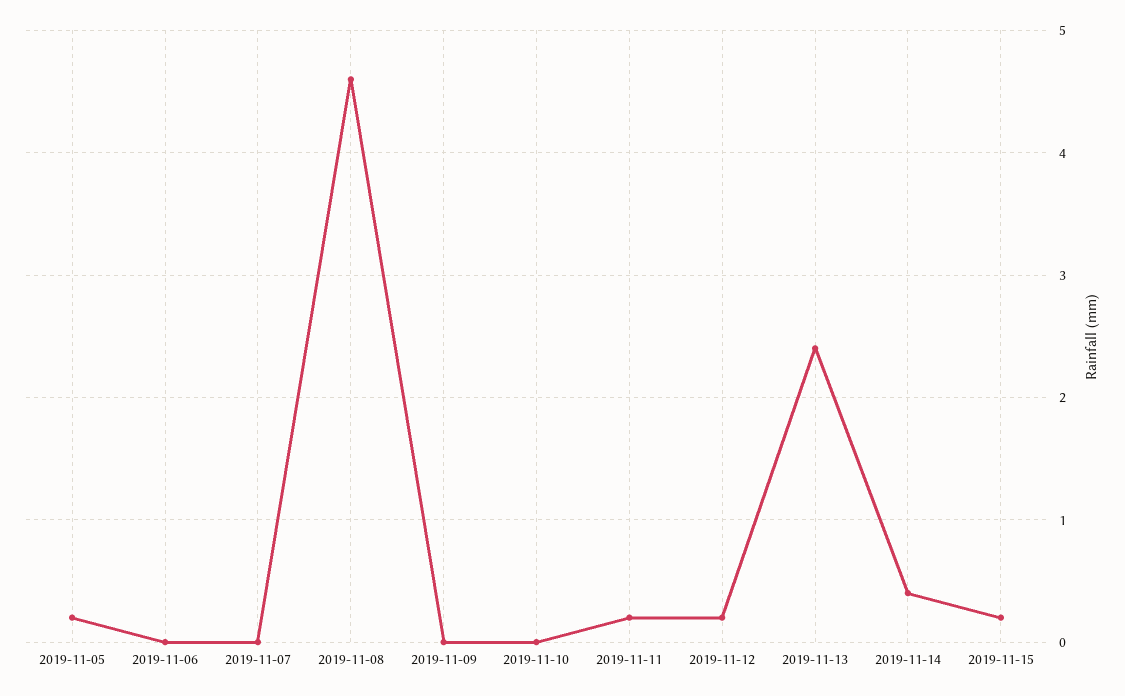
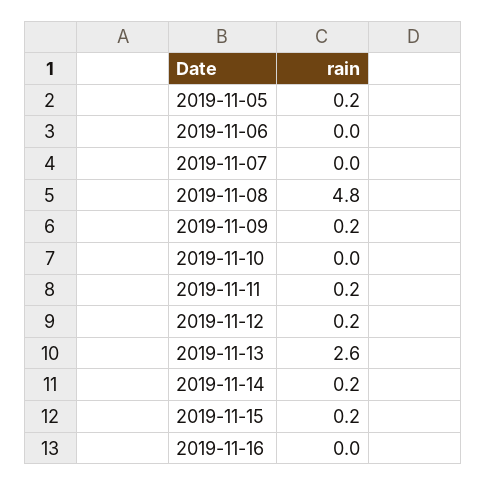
2019-11-08: 4.6 -> 4.8
2019-11-09: 0 -> 0.2
2019-11-13: 2.4 -> 2.6
2019-11-14: 0.4 -> 0.2
2019-11-16: none -> 0

